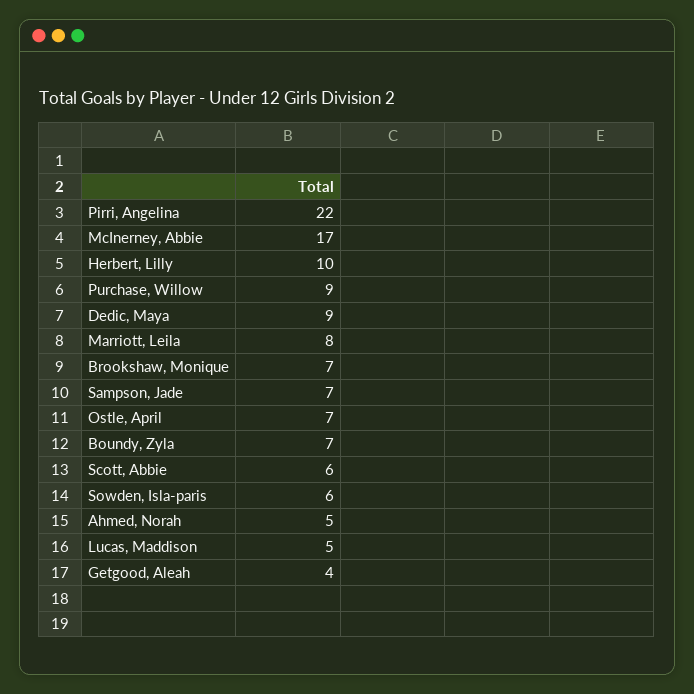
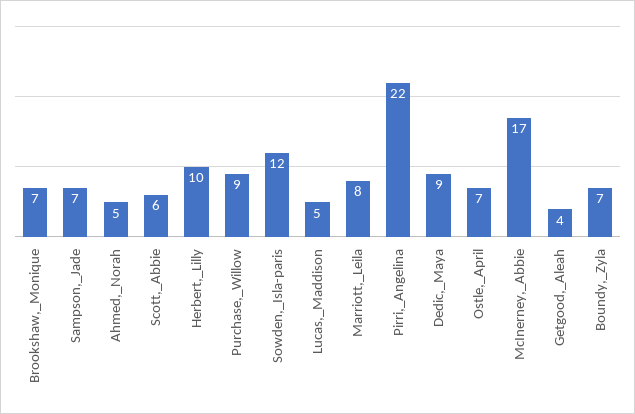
Sowden, Isla-paris: 6 -> 12

